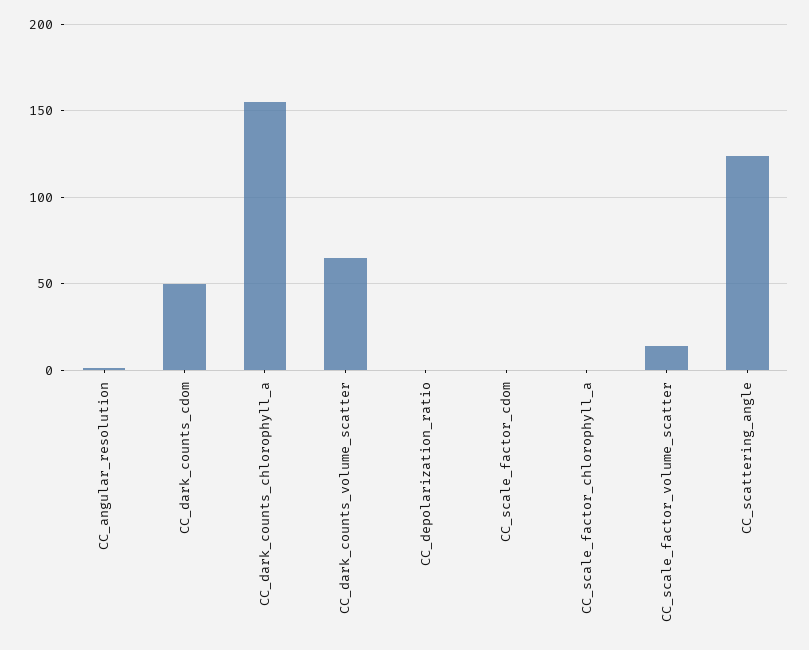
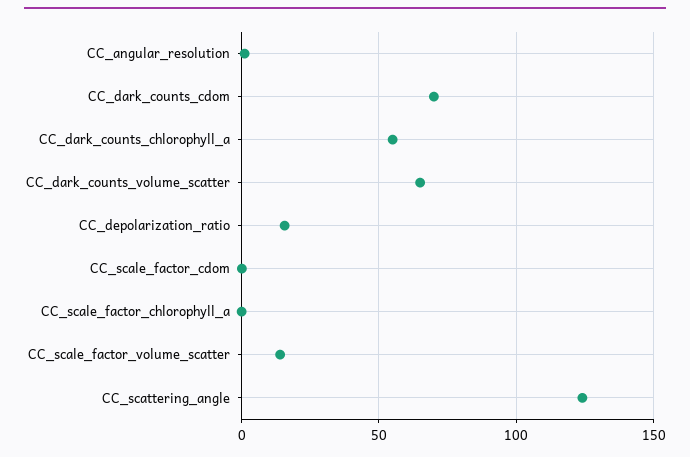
CC_dark_counts_cdom: 50 -> 70
CC_dark_counts_chlorophyll_a: 155 -> 55
CC_depolarization_ratio: 0 -> 15

